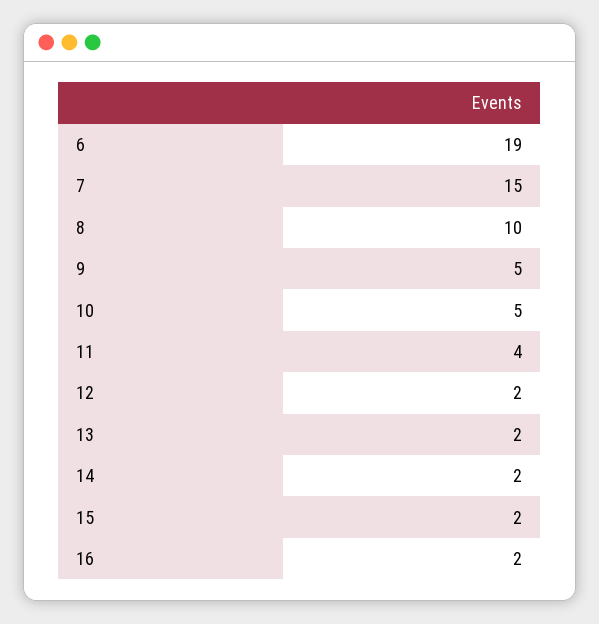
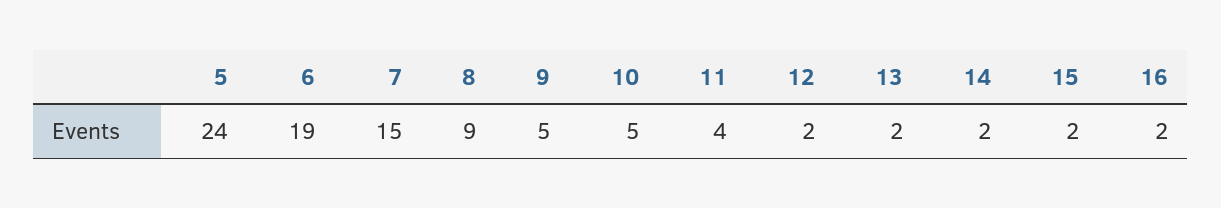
8: 10 -> 9
5: none -> 24

